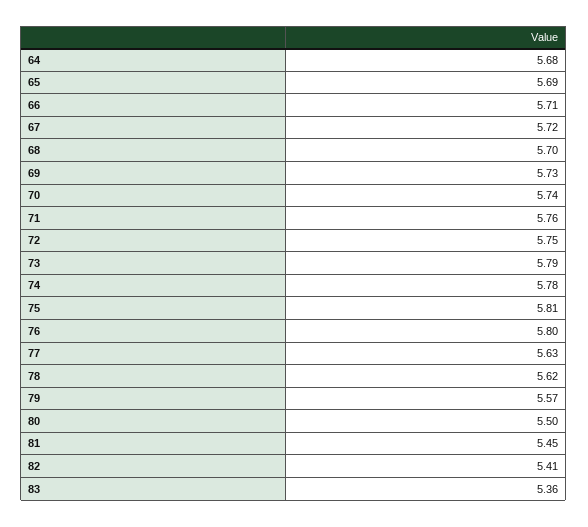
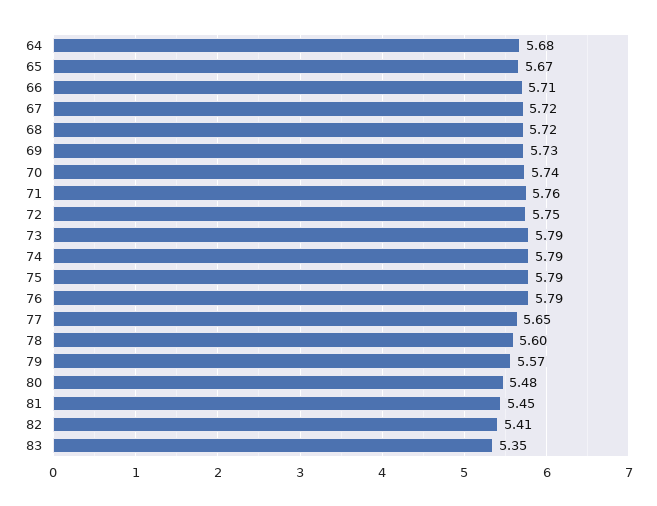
65: 5.69 -> 5.67
68: 5.7 -> 5.72
74: 5.78 -> 5.79
75: 5.81 -> 5.79
76: 5.8 -> 5.79
77: 5.63 -> 5.65
78: 5.62 -> 5.6
80: 5.5 -> 5.48
83: 5.36 -> 5.35

